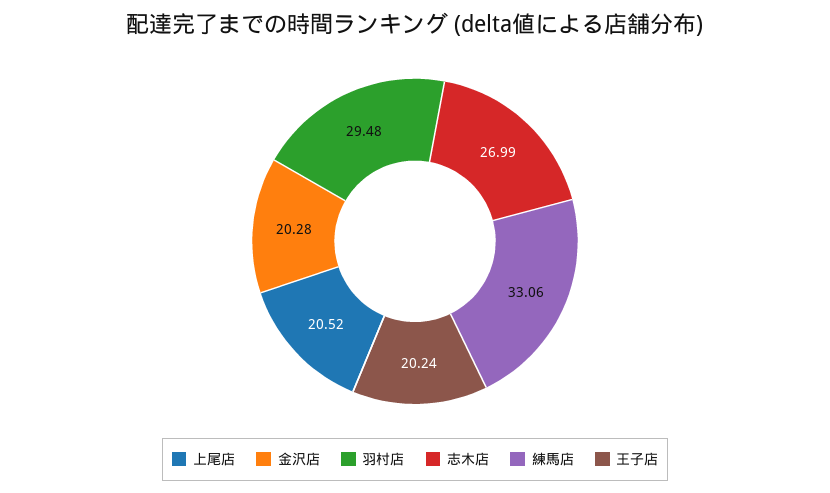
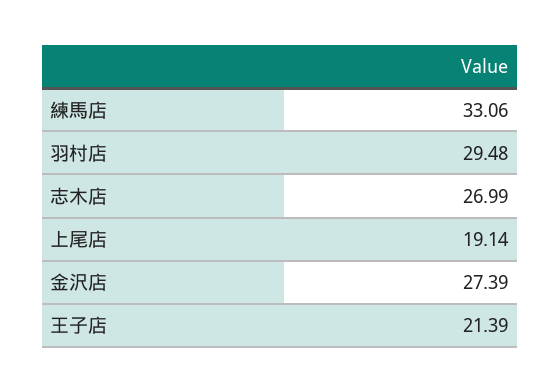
上尾店: 20.52 -> 19.14
金沢店: 20.28 -> 27.39
王子店: 20.24 -> 21.39

